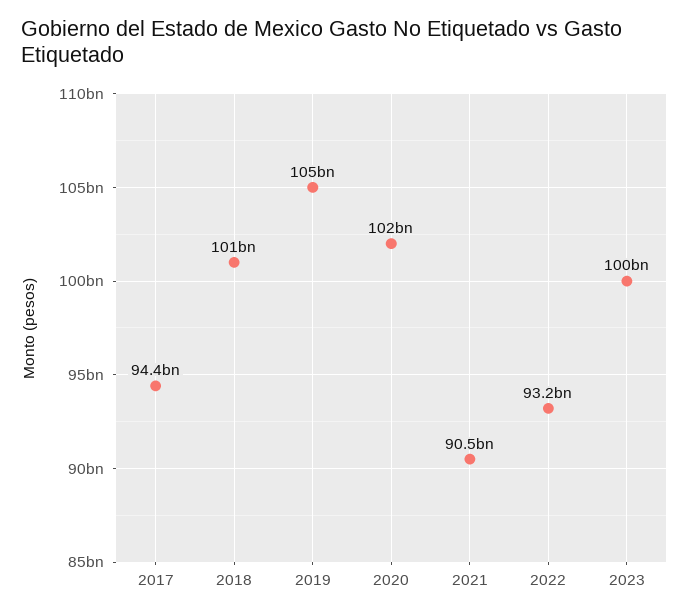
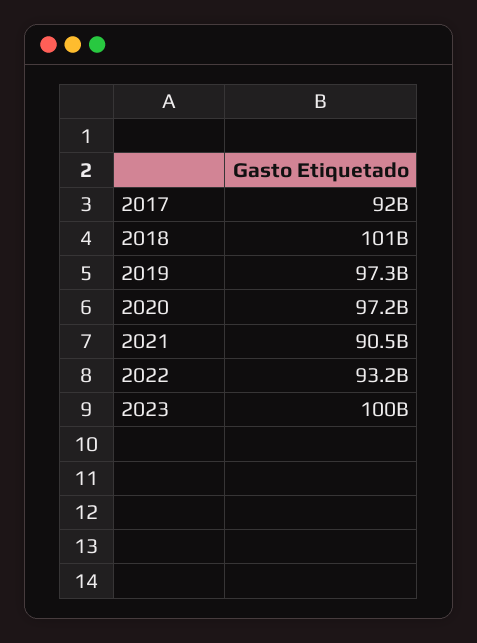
2017: 94400000000 -> 92000000000
2019: 105000000000 -> 97300000000
2020: 102000000000 -> 97200000000

